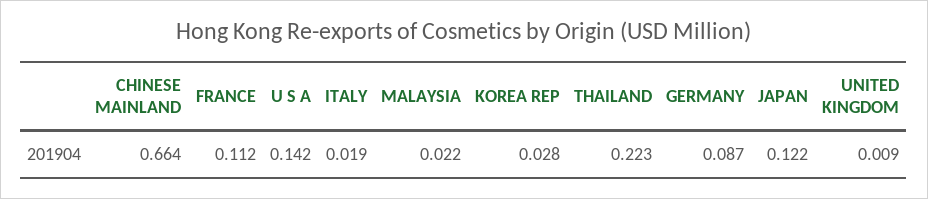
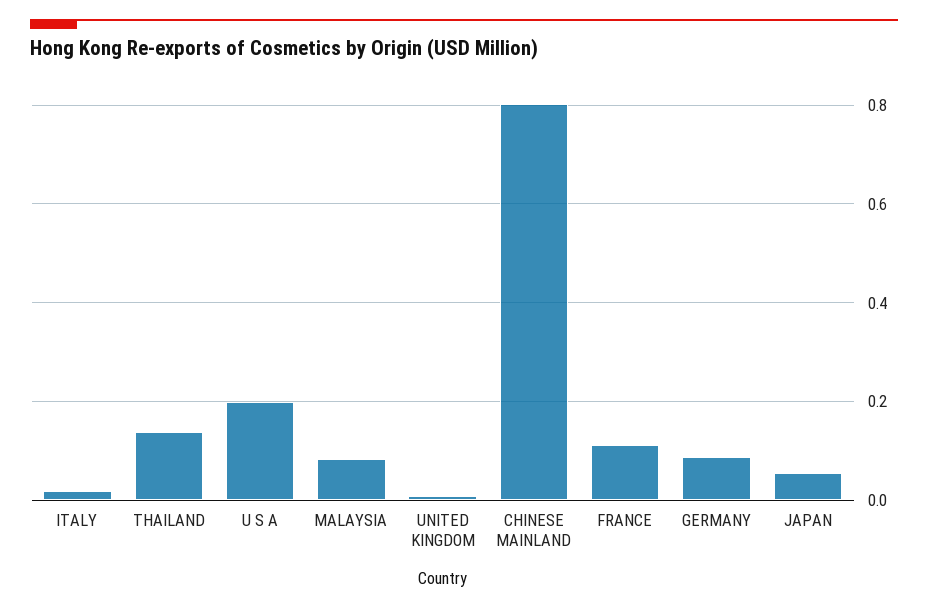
CHINESE MAINLAND: 0.664 -> 0.8
U S A: 0.142 -> 0.2
MALAYSIA: 0.022 -> 0.08
KOREA REP: 0.028 -> none
THAILAND: 0.223 -> 0.14
JAPAN: 0.122 -> 0.06

